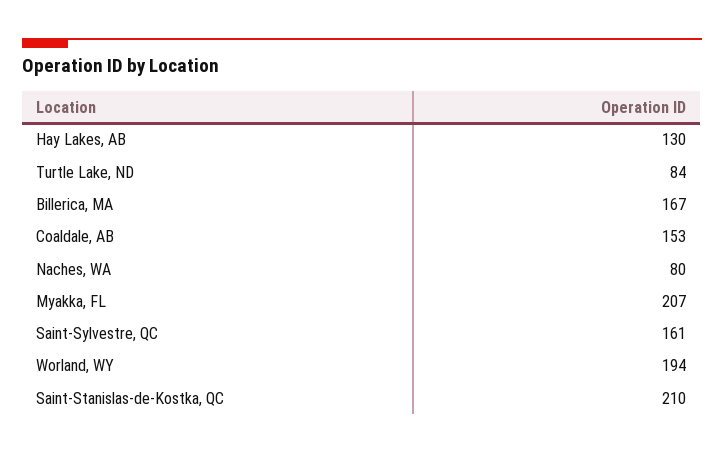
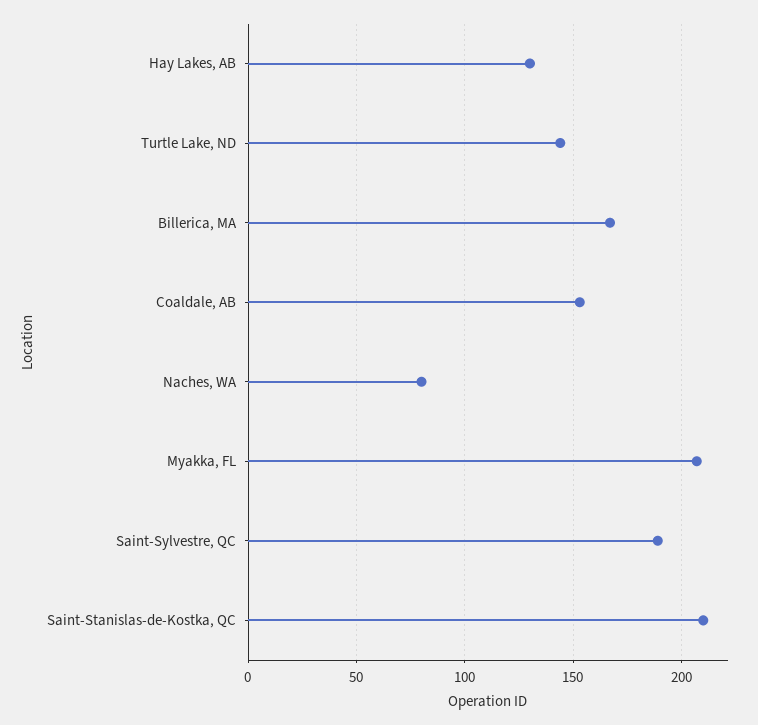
Turtle Lake, ND: 84 -> 145
Saint-Sylvestre, QC: 161 -> 190
Worland, WY: 194 -> none

